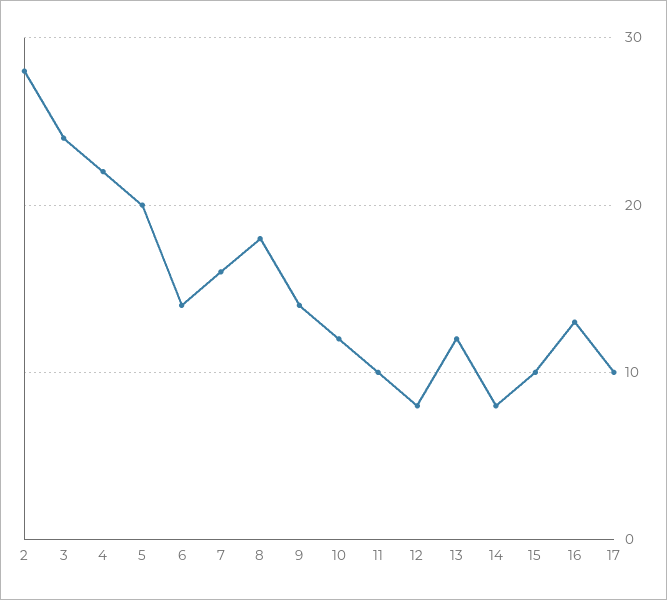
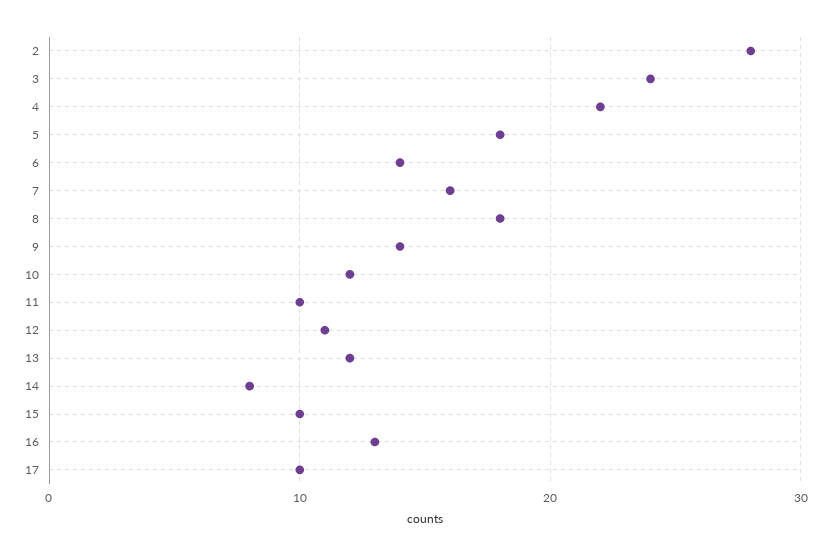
5: 20 -> 18
12: 8 -> 11

